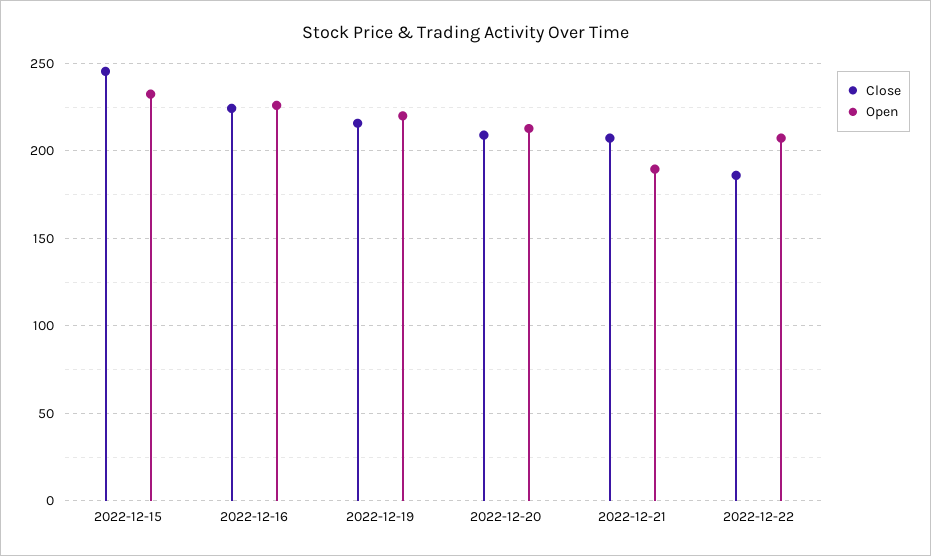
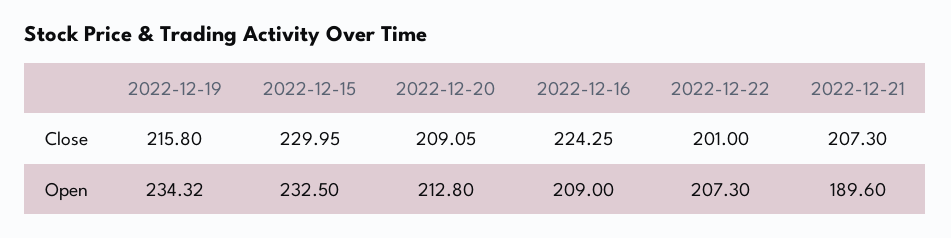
Close, 2022-12-15: 245 -> 229.95
Open, 2022-12-16: 225 -> 209
Open, 2022-12-19: 220 -> 234.32
Close, 2022-12-22: 185 -> 201

